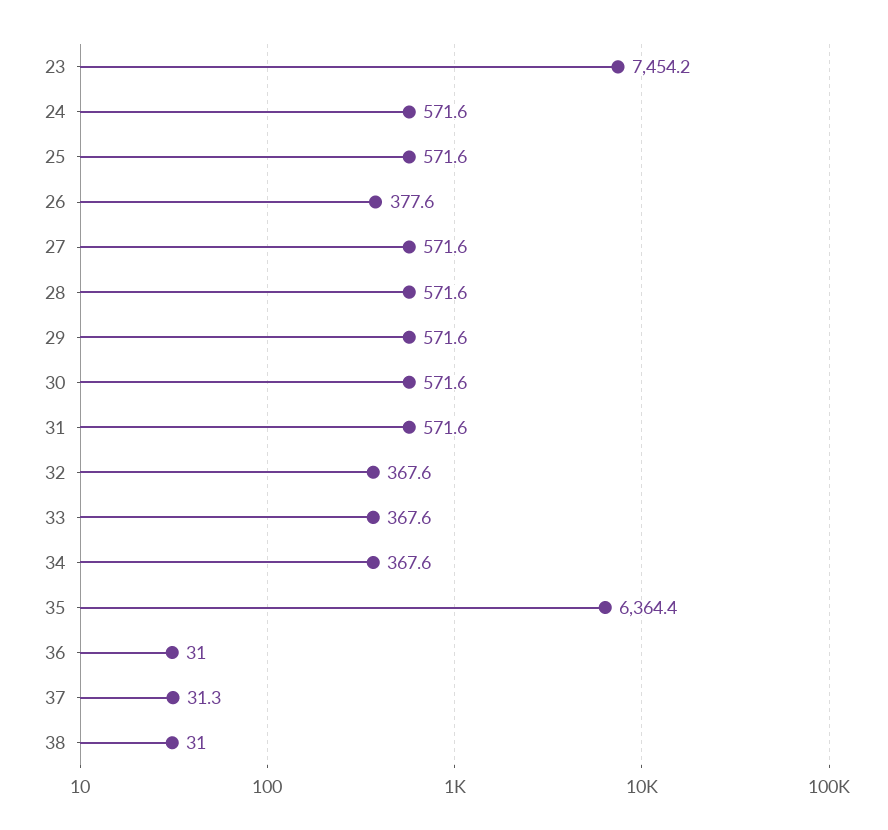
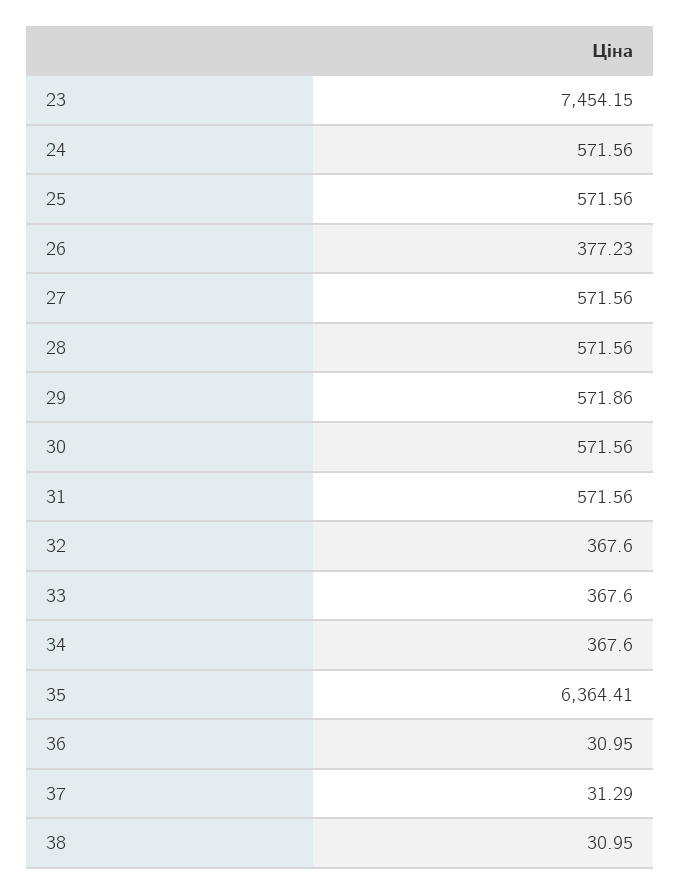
26: 377.6 -> 377.23
29: 571.6 -> 571.86

